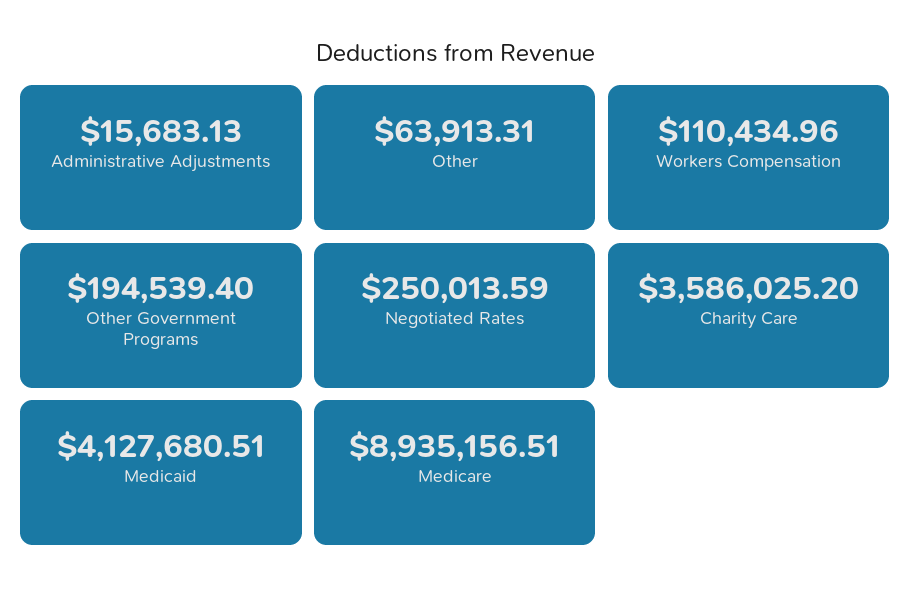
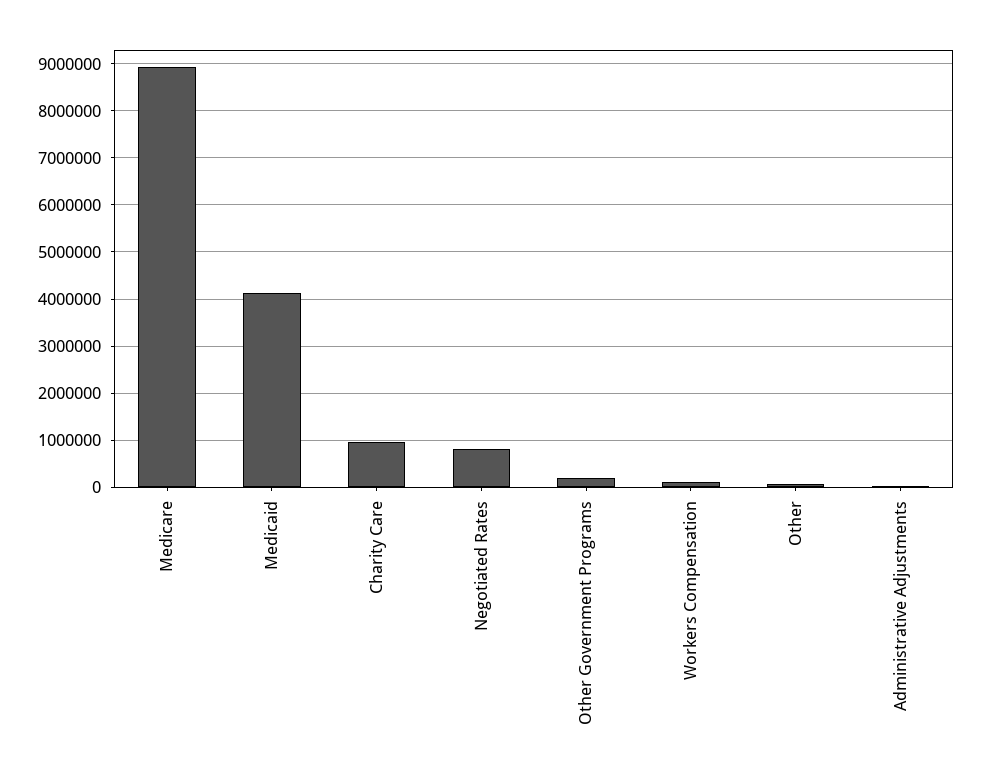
Negotiated Rates: 250013.59 -> 800000
Charity Care: 3586025.2 -> 1000000

